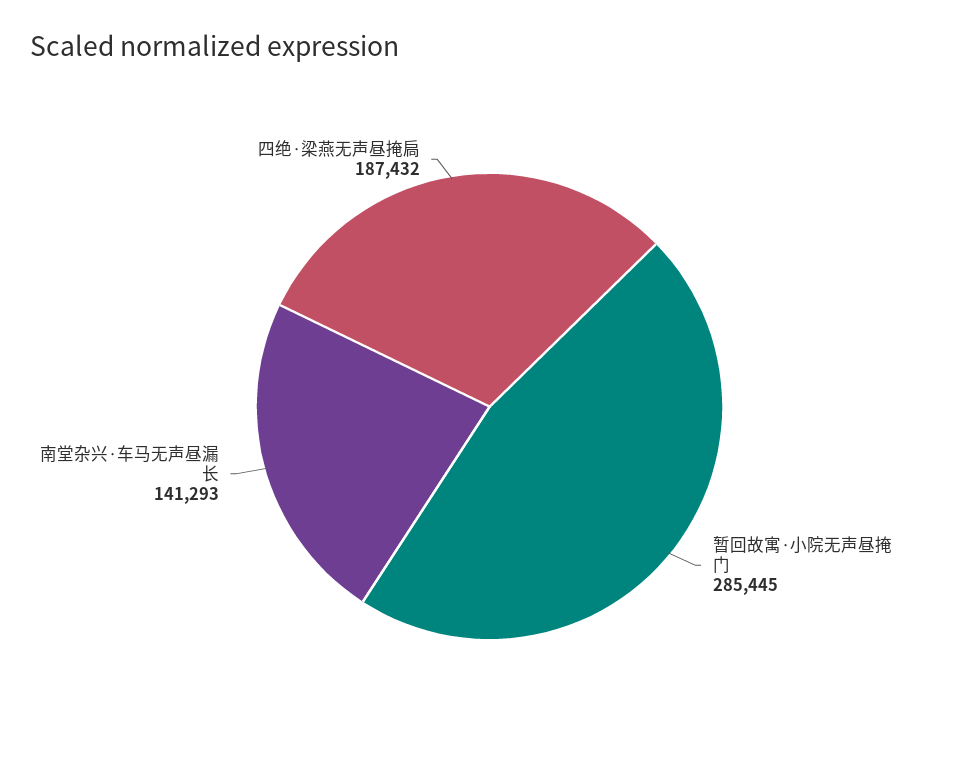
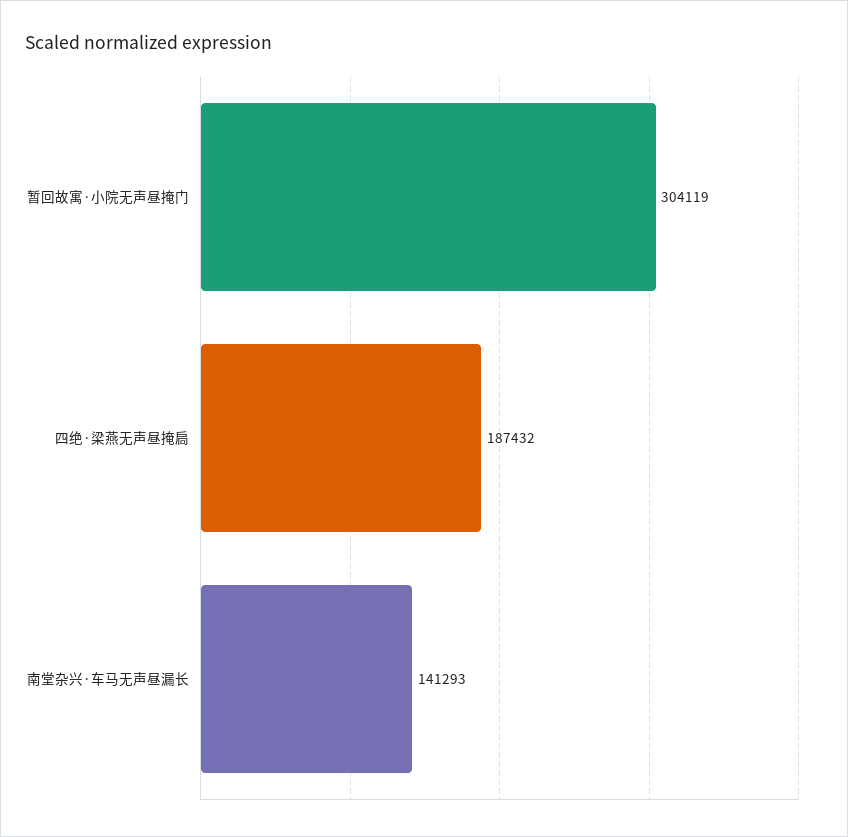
暂回故寓·小院无声昼掩门: 285445 -> 304119

